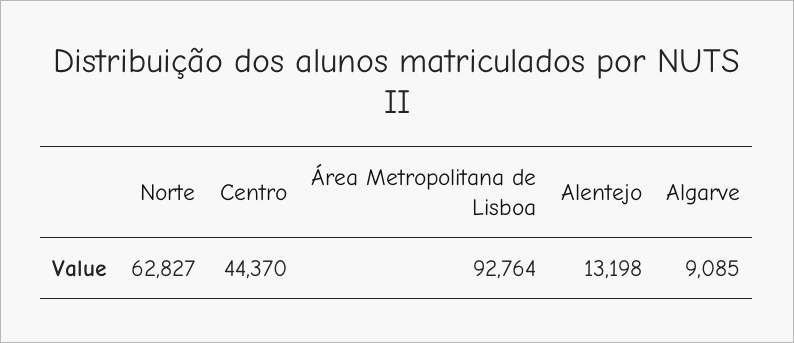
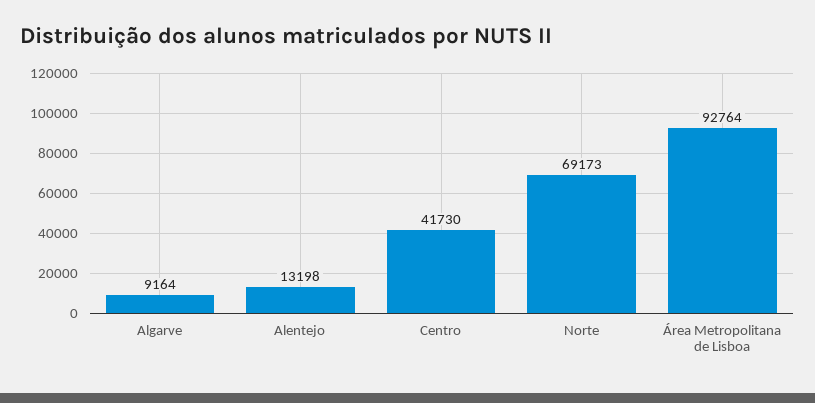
Norte: 62827 -> 69173
Centro: 44370 -> 41730
Algarve: 9085 -> 9164

